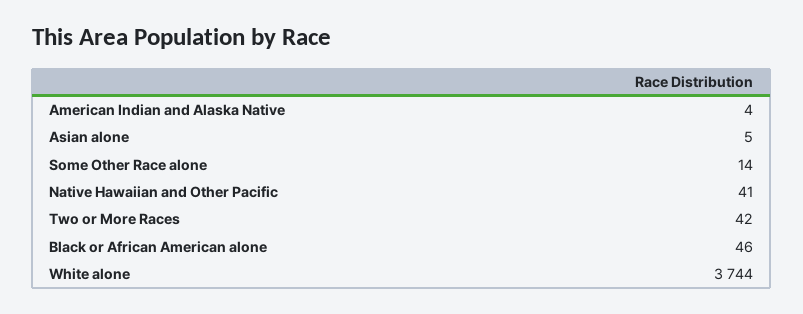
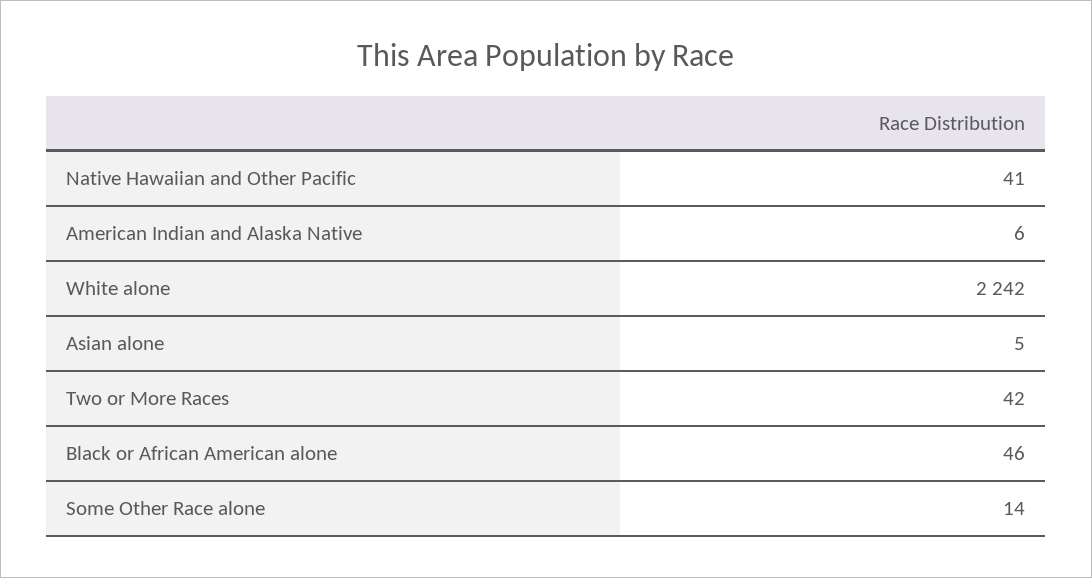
American Indian and Alaska Native: 4 -> 6
White alone: 3744 -> 2242

